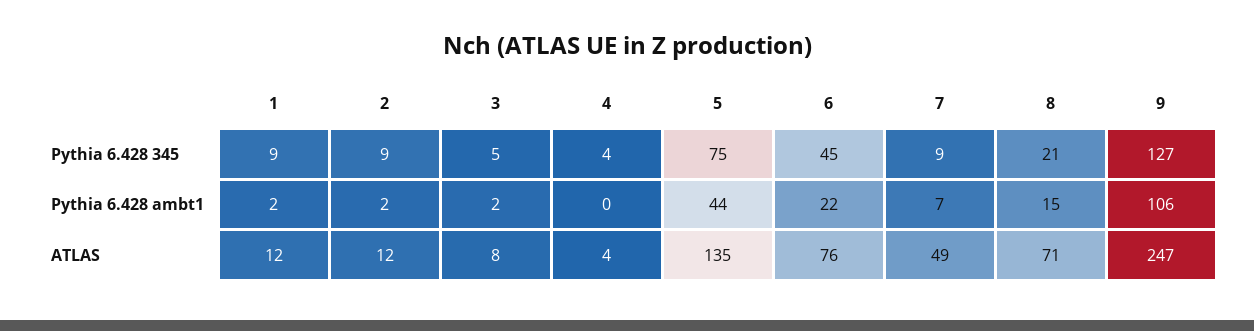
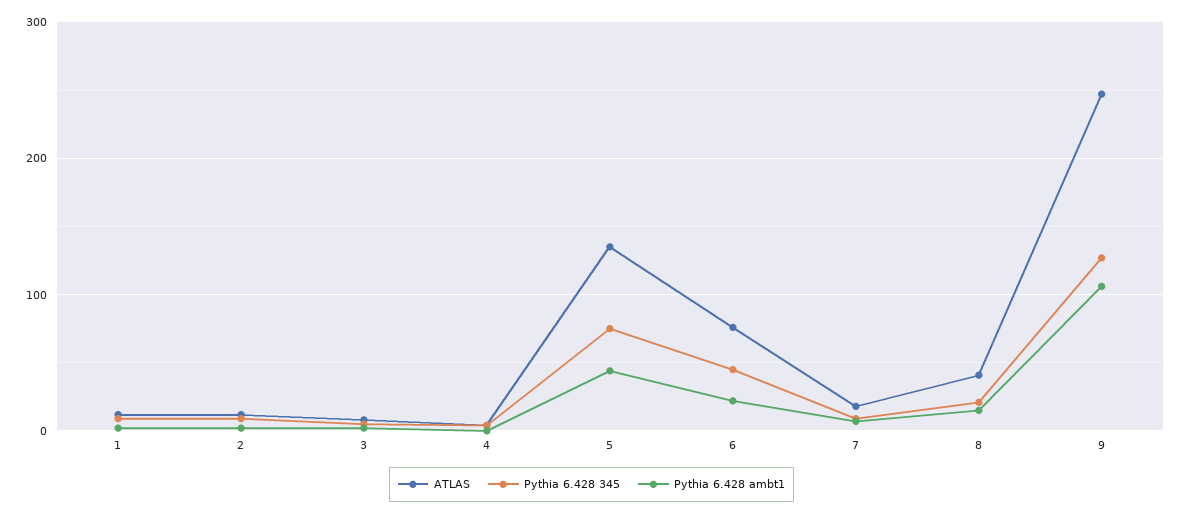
ATLAS, 7: 49 -> 20
ATLAS, 8: 71 -> 40

